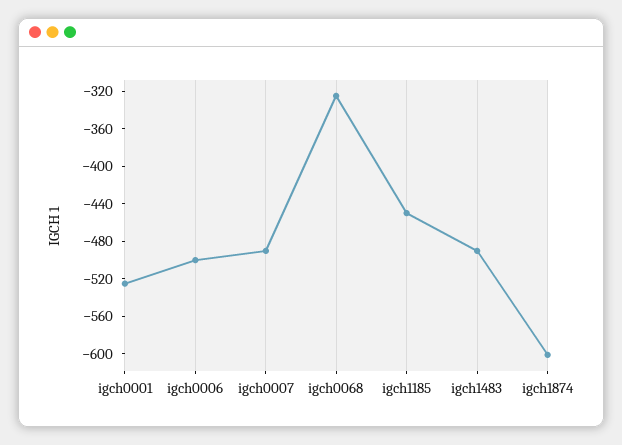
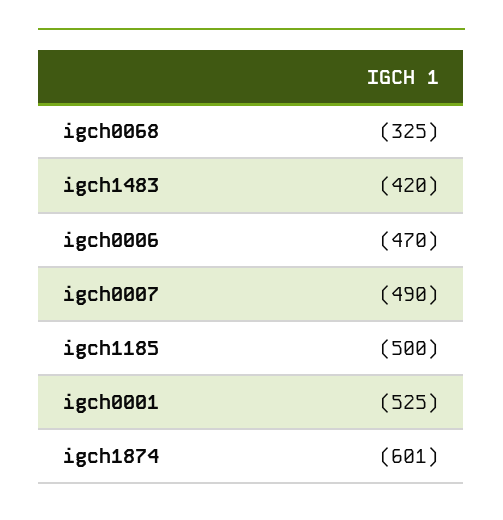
igch0006: -500 -> -470
igch1185: -450 -> -500
igch1483: -490 -> -420

